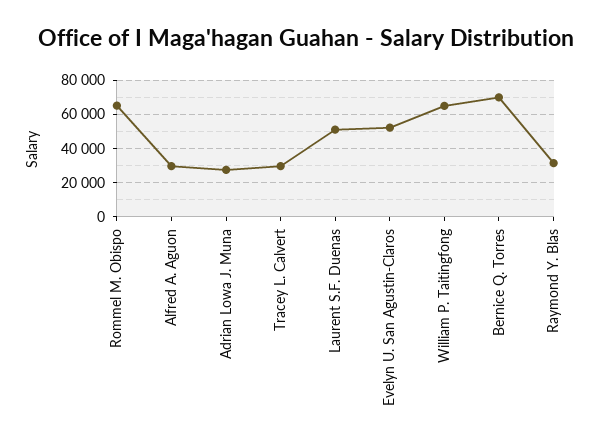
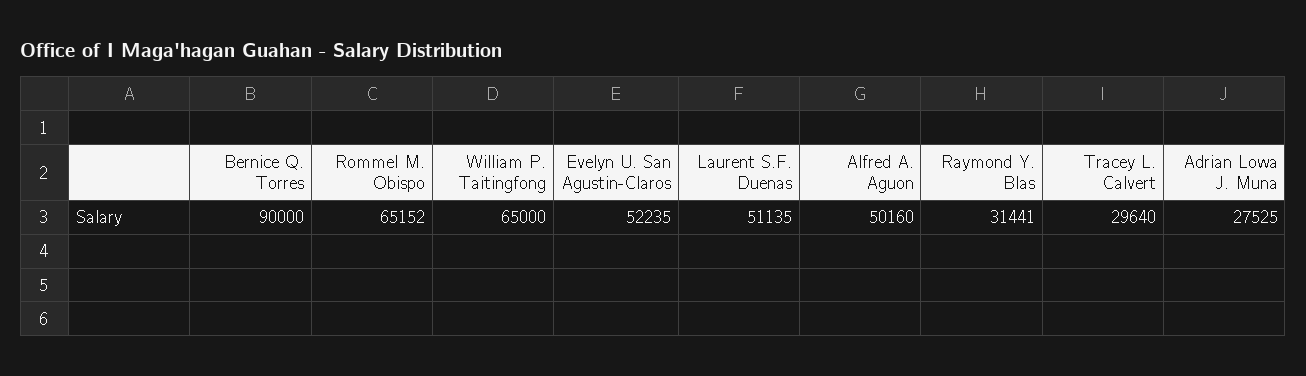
Alfred A. Aguon: 30000 -> 50160
Bernice Q. Torres: 70000 -> 90000

